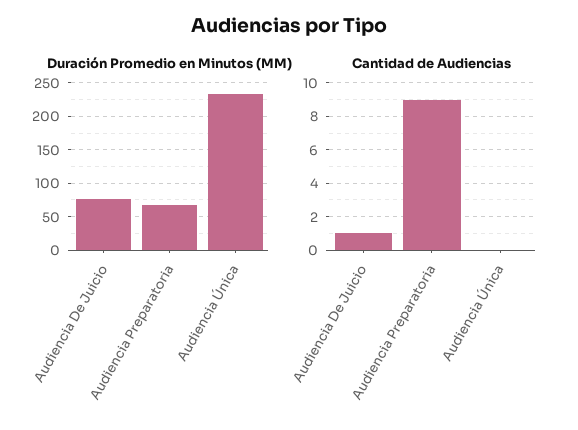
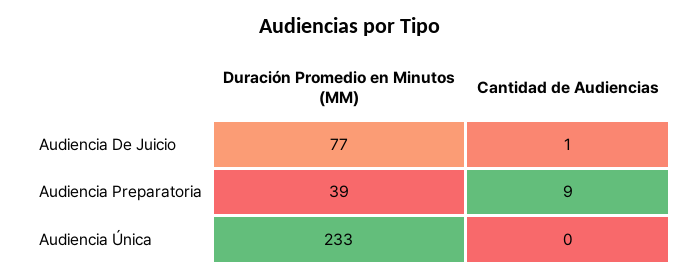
Duración Promedio en Minutos (MM), Audiencia Preparatoria: 70 -> 39

